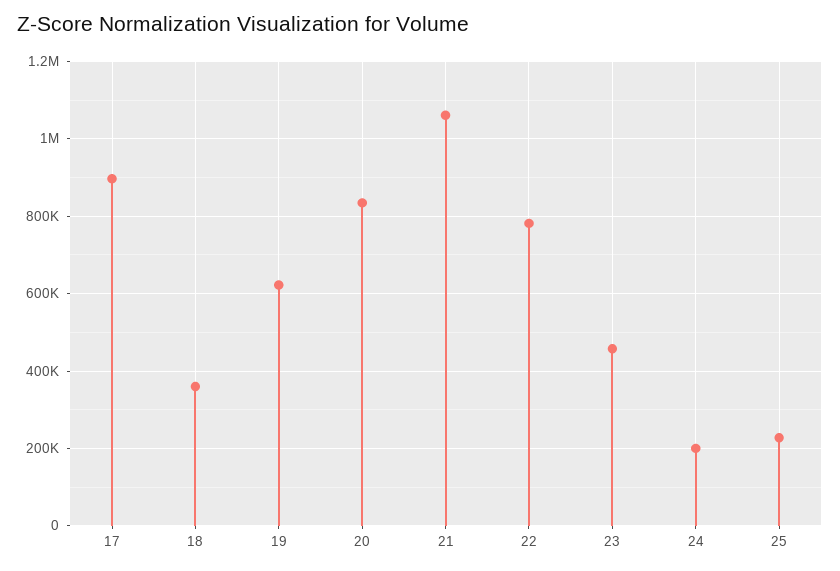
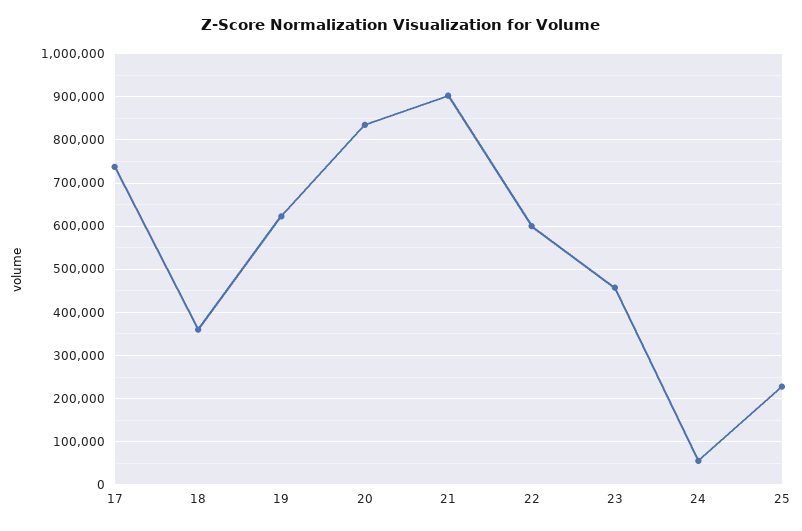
17: 900000 -> 740000
21: 1060000 -> 900000
22: 780000 -> 600000
24: 200000 -> 60000

